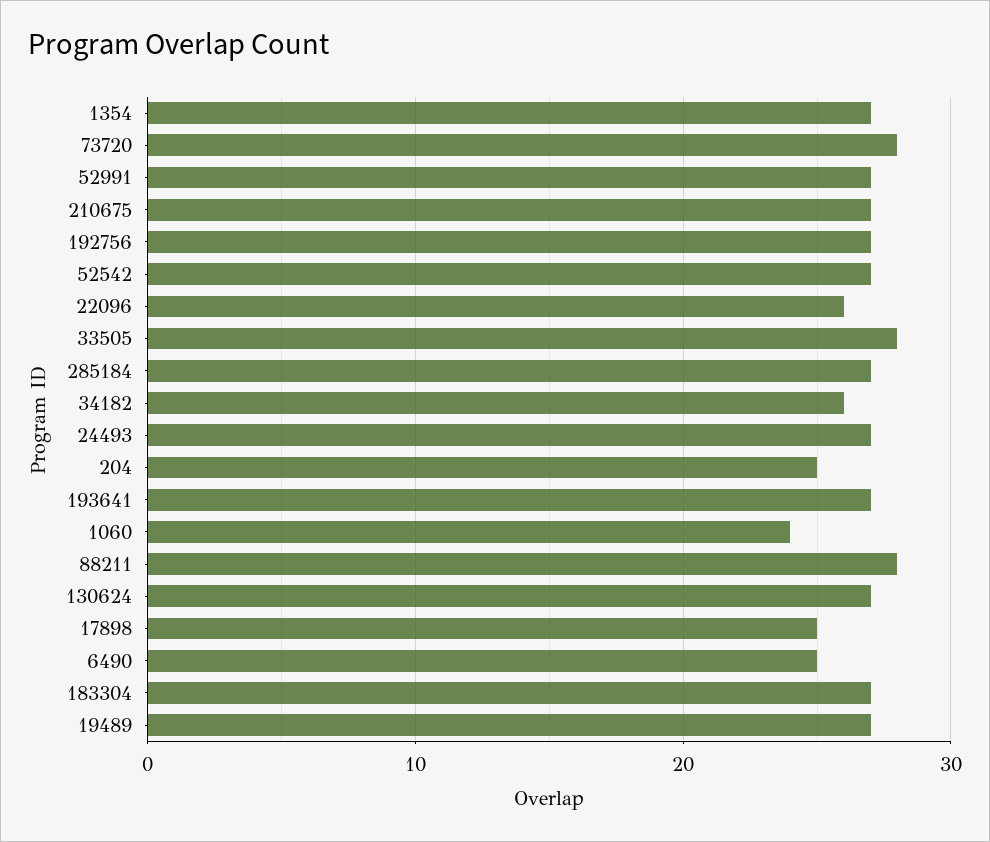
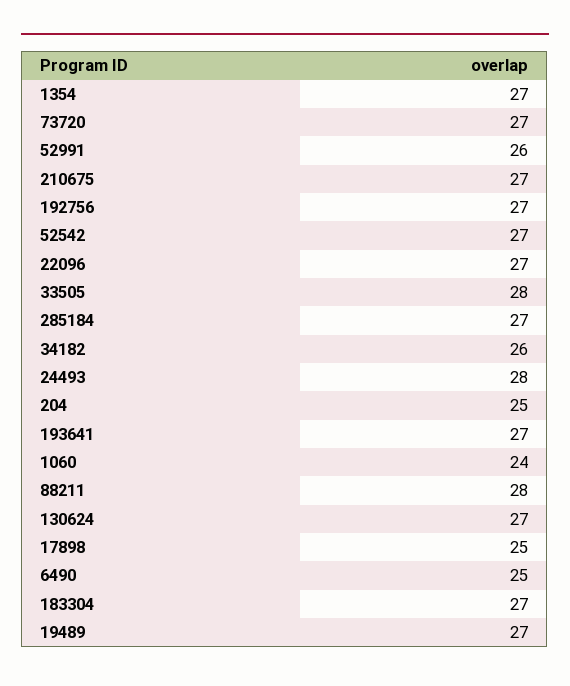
73720: 28 -> 27
52991: 27 -> 26
22096: 26 -> 27
24493: 27 -> 28

